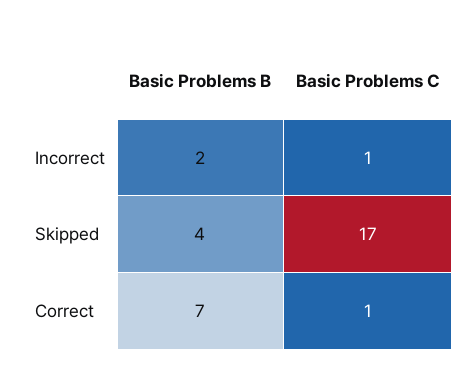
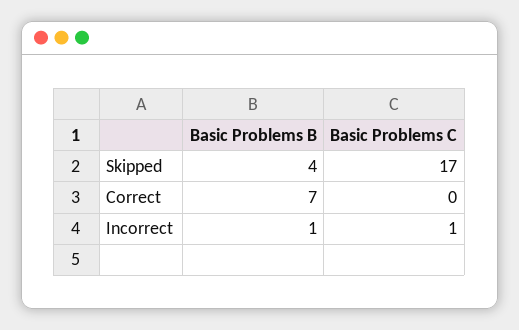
Basic Problems B, Incorrect: 2 -> 1
Basic Problems C, Correct: 1 -> 0

